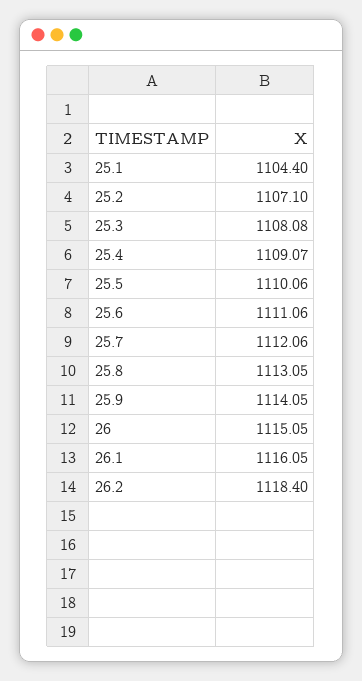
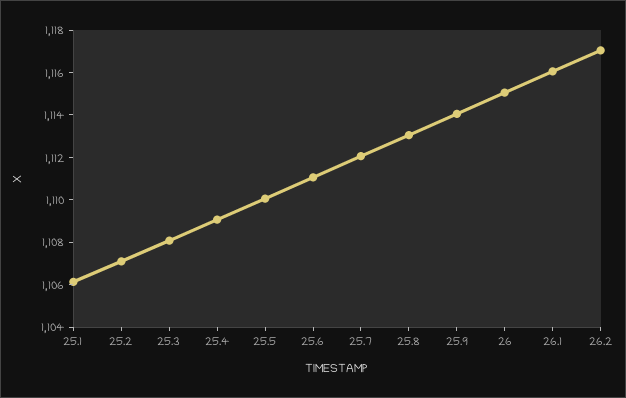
25.1: 1104.4 -> 1106
26.2: 1118.4 -> 1117

